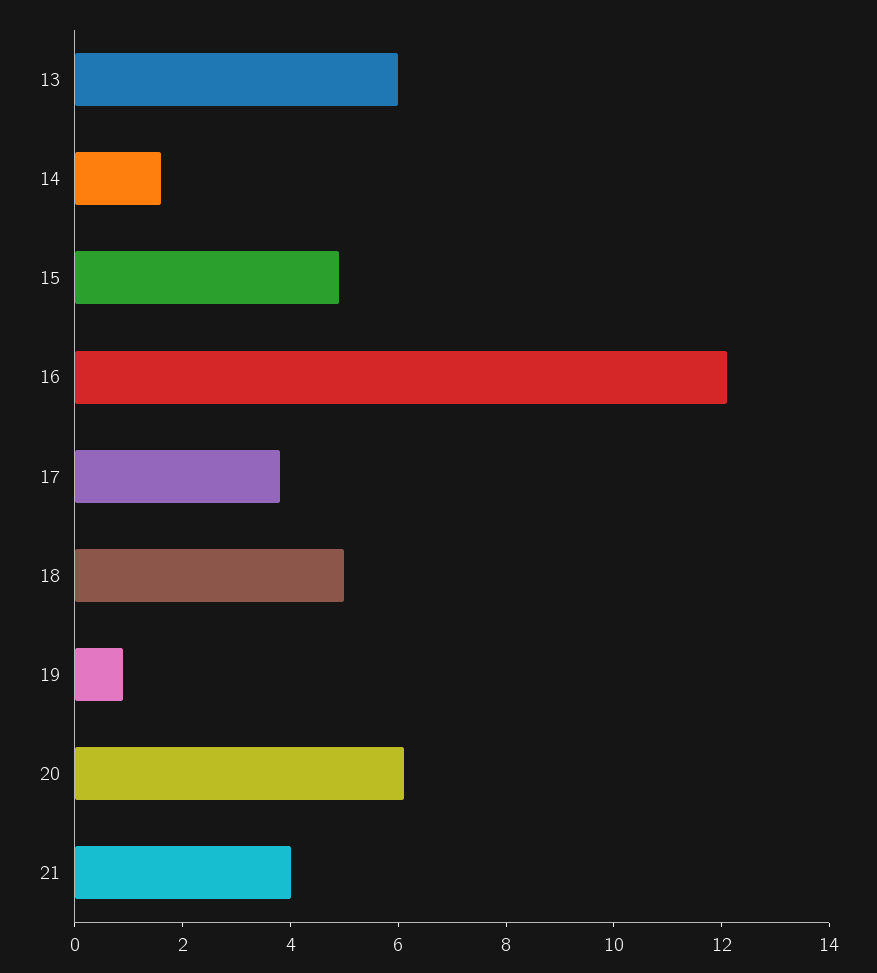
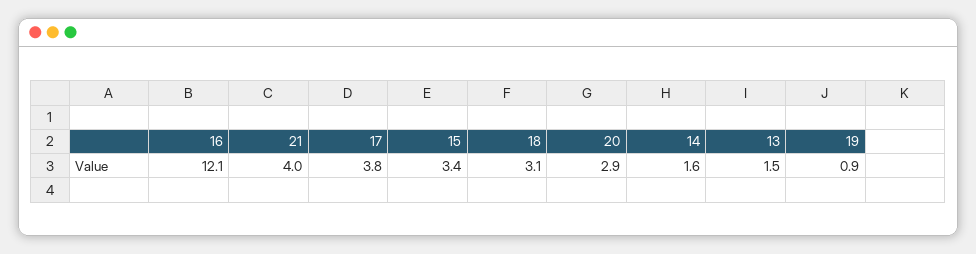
13: 6 -> 1.5
15: 5 -> 3.4
18: 5 -> 3.1
20: 6 -> 2.9

